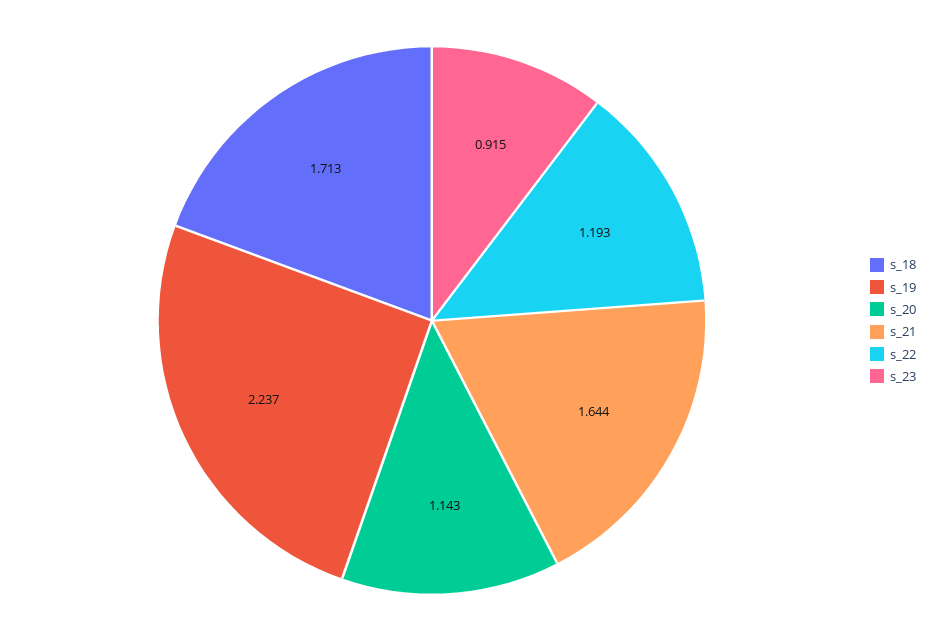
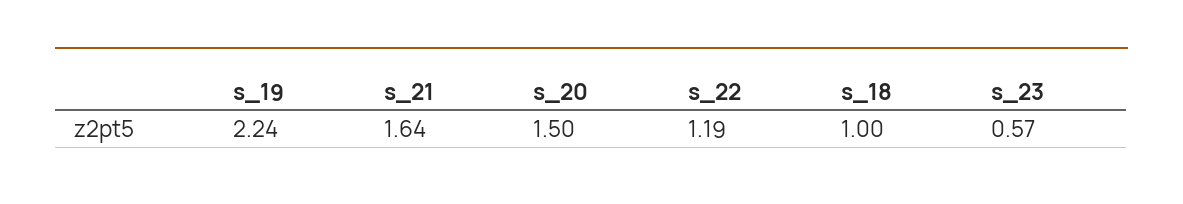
s_18: 1.713 -> 1
s_20: 1.143 -> 1.5
s_23: 0.915 -> 0.57

